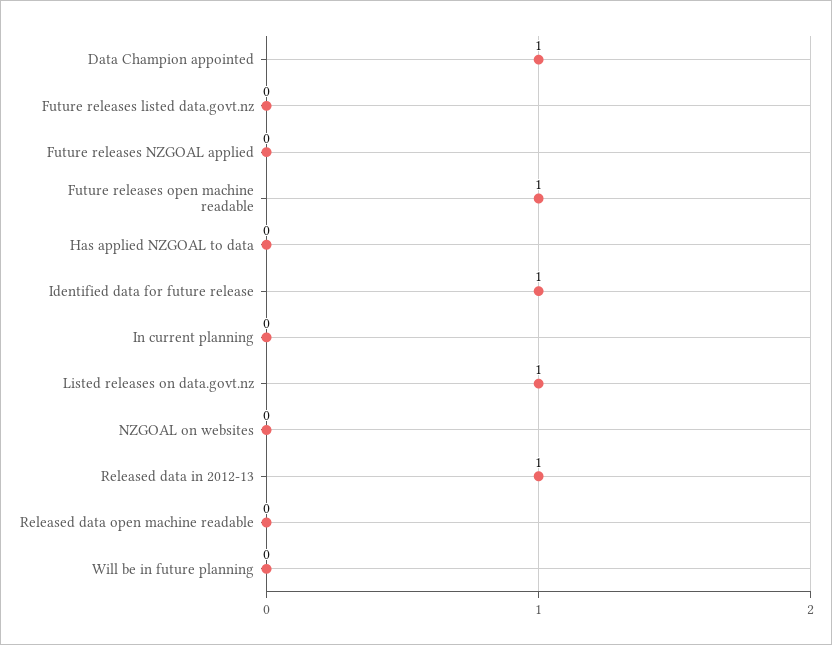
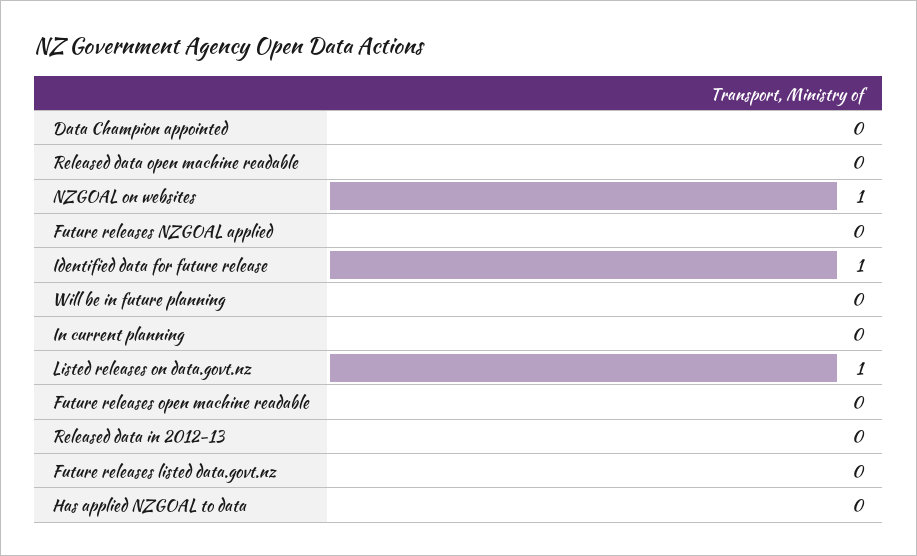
Data Champion appointed: 1 -> 0
Future releases open machine readable: 1 -> 0
NZGOAL on websites: 0 -> 1
Released data in 2012-13: 1 -> 0

